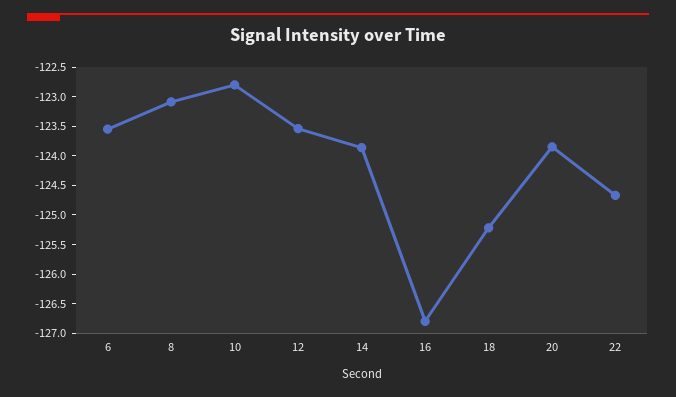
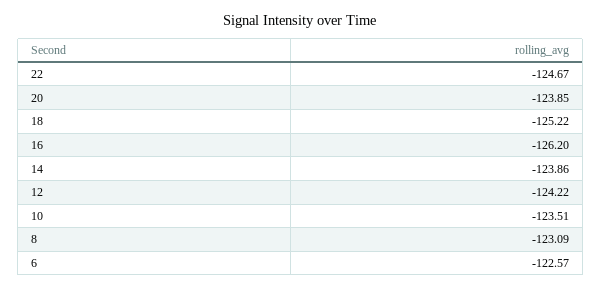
6: -123.5 -> -122.57
10: -122.75 -> -123.51
12: -123.5 -> -124.22
16: -126.75 -> -126.2

